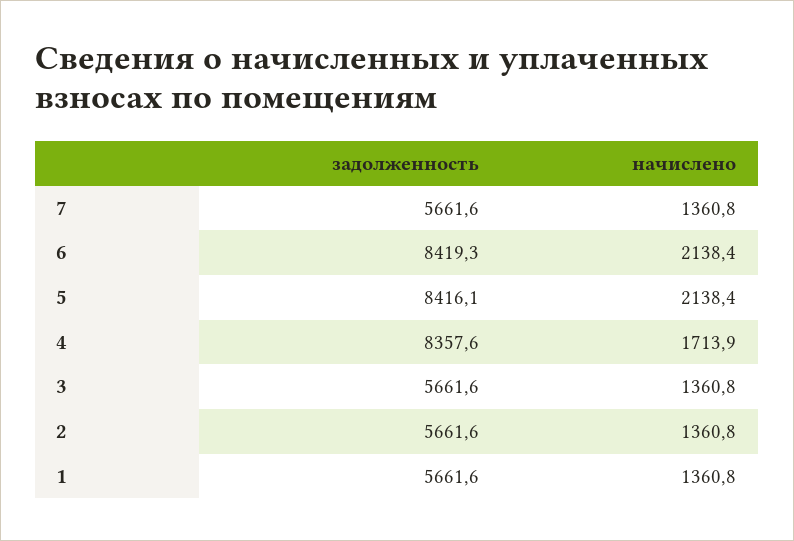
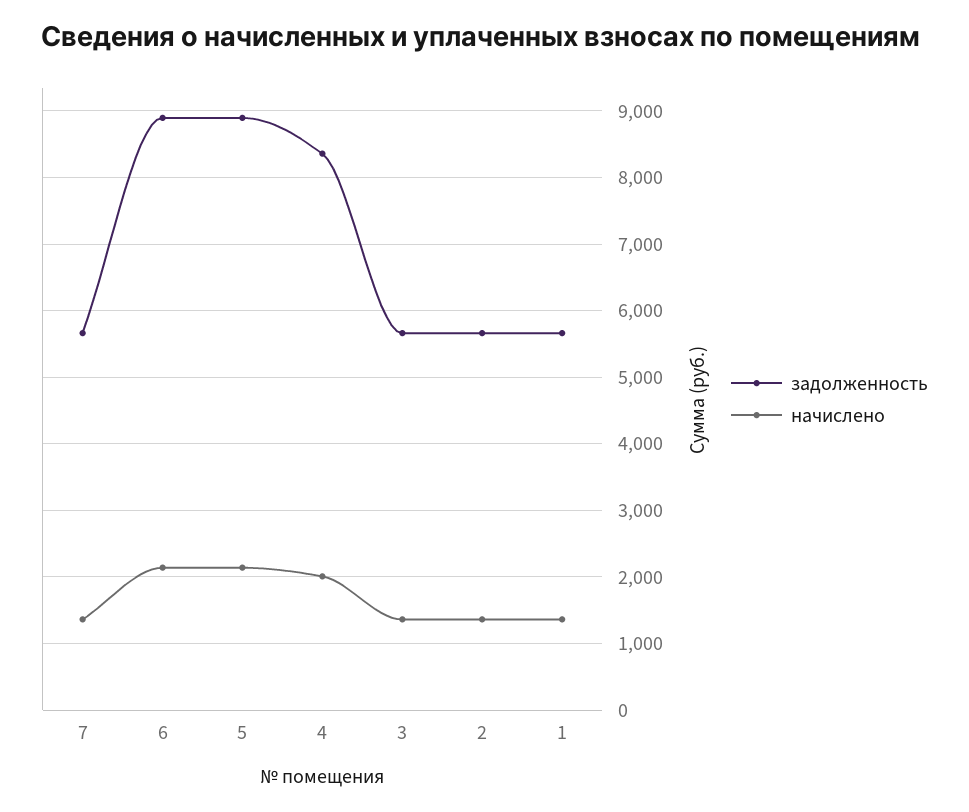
задолженность, 6: 8419.3 -> 8900
задолженность, 5: 8416.1 -> 8900
начислено, 4: 1713.9 -> 2000

